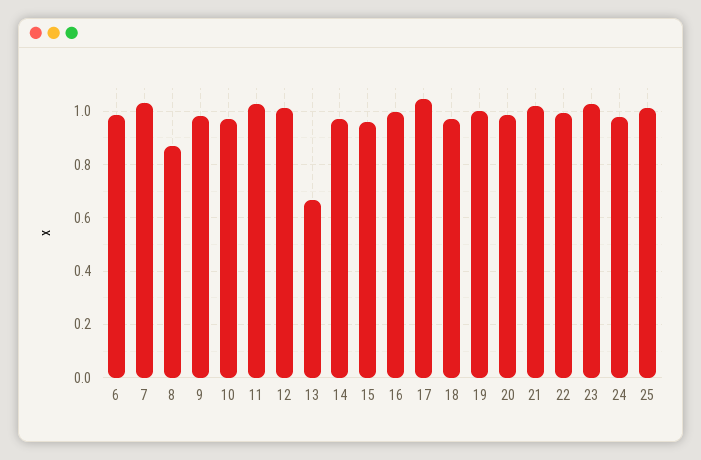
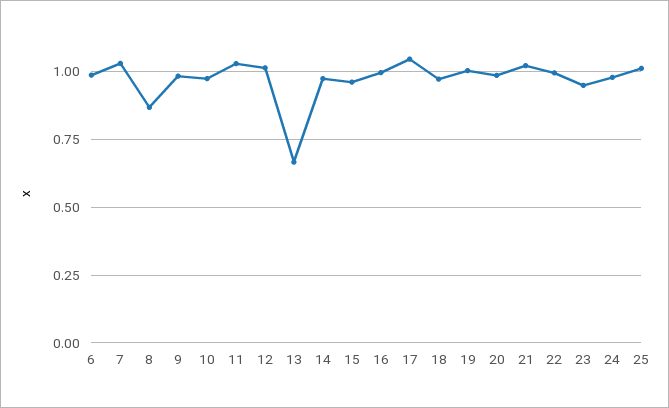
23: 1.025 -> 0.95

